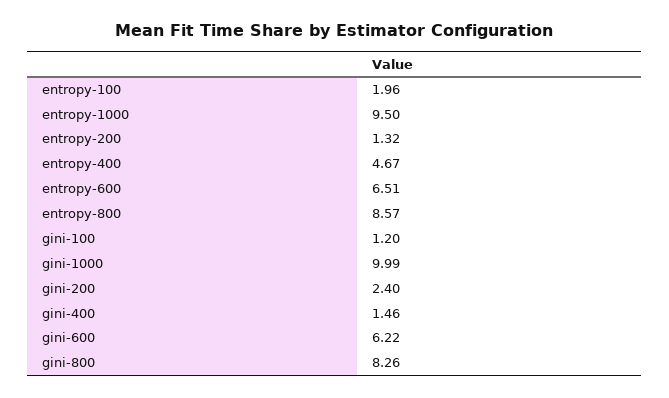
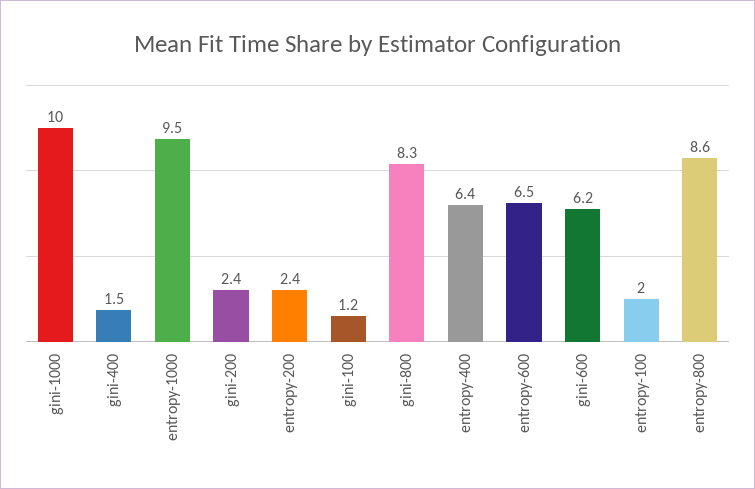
entropy-200: 1.32 -> 2.4
entropy-400: 4.67 -> 6.4

